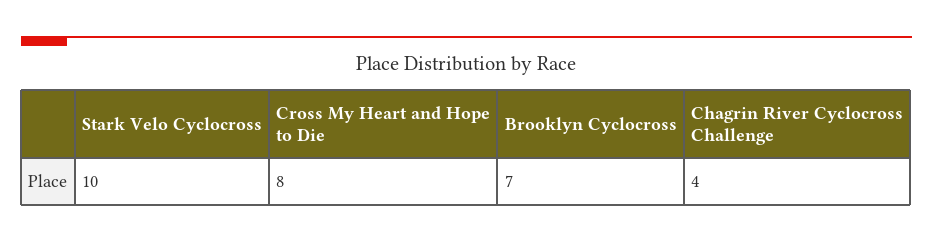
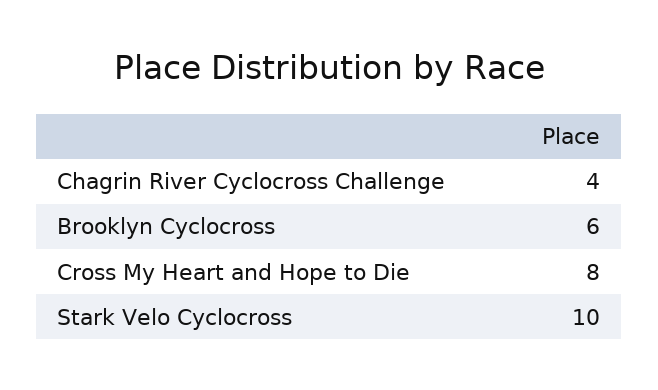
Brooklyn Cyclocross: 7 -> 6

